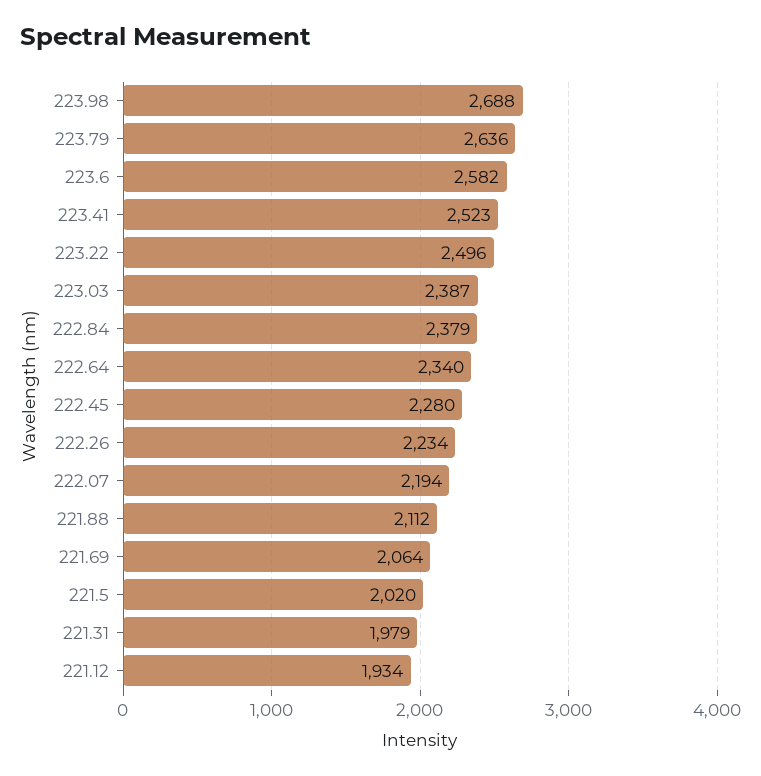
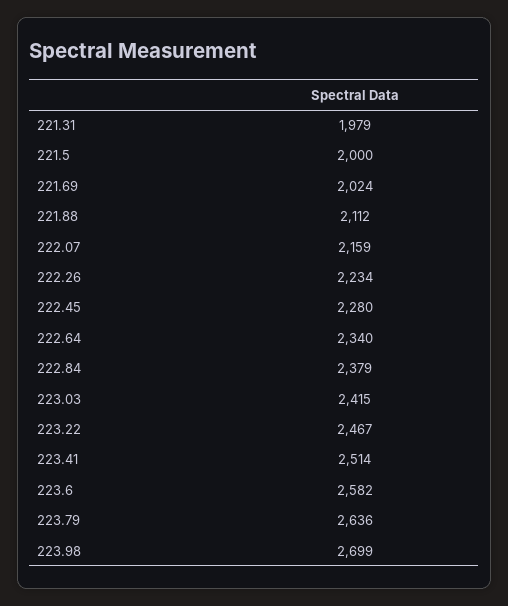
223.98: 2688 -> 2699
223.41: 2523 -> 2514
223.22: 2496 -> 2467
223.03: 2387 -> 2415
222.07: 2194 -> 2159
221.69: 2064 -> 2024
221.5: 2020 -> 2000
221.12: 1934 -> none

